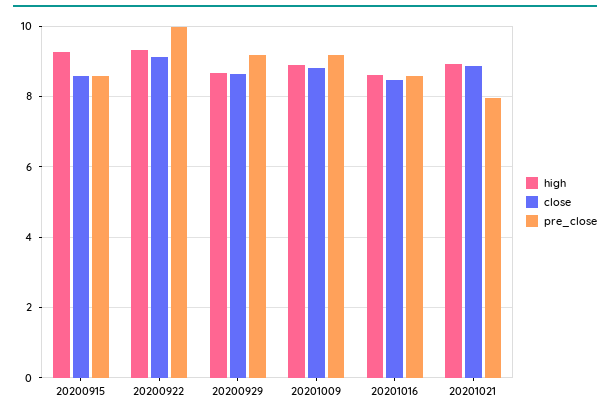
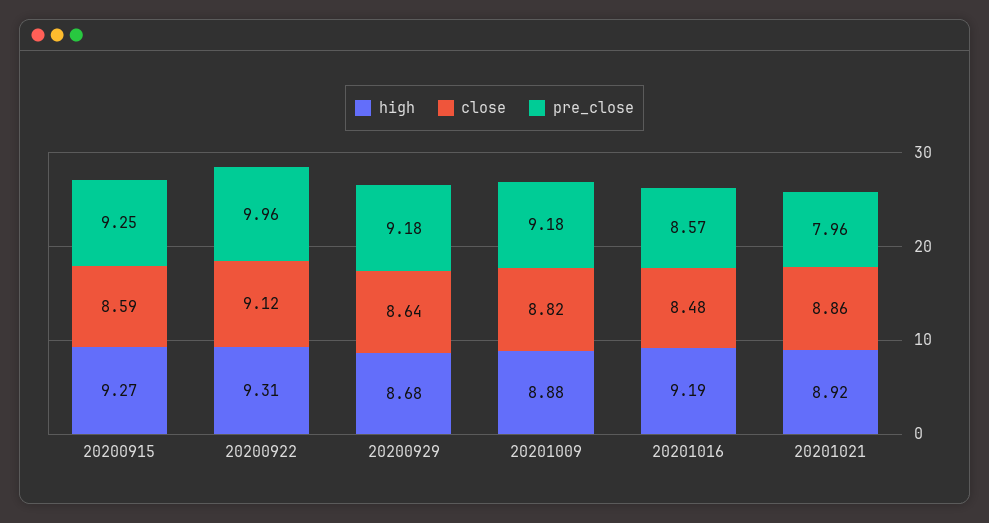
pre_close, 20200915: 8.6 -> 9.25
high, 20201016: 8.6 -> 9.19

